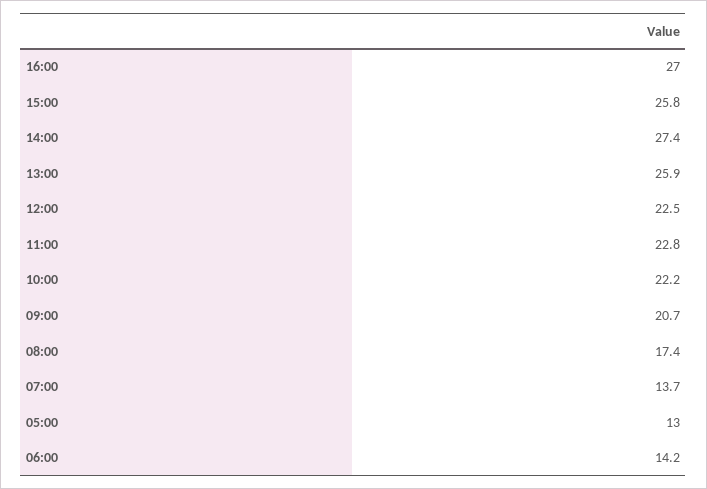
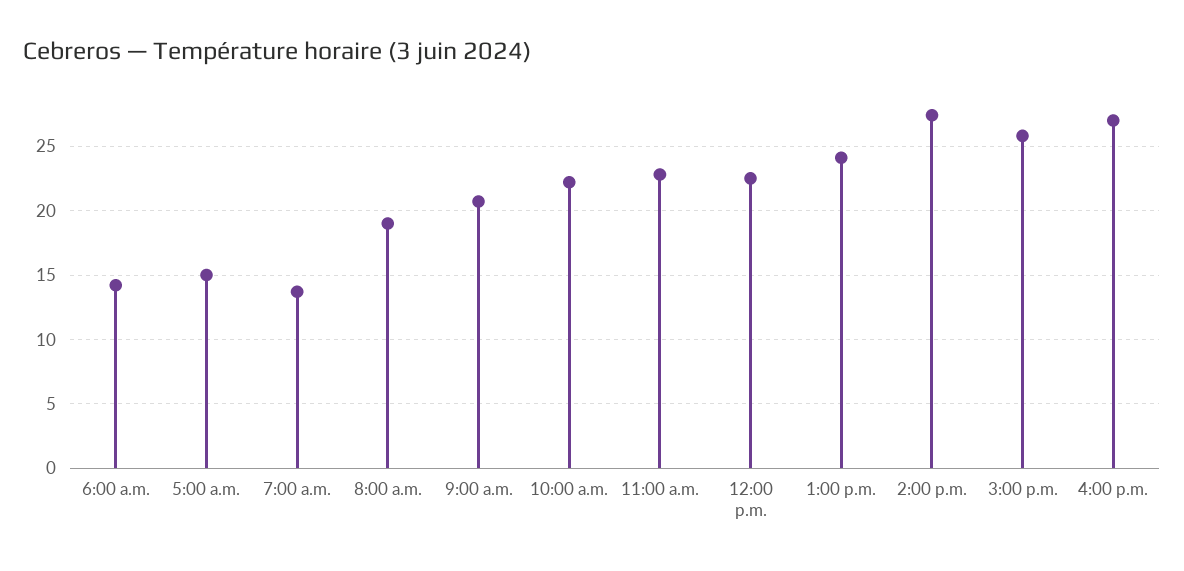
13:00: 25.9 -> 24
08:00: 17.4 -> 19
05:00: 13 -> 15

